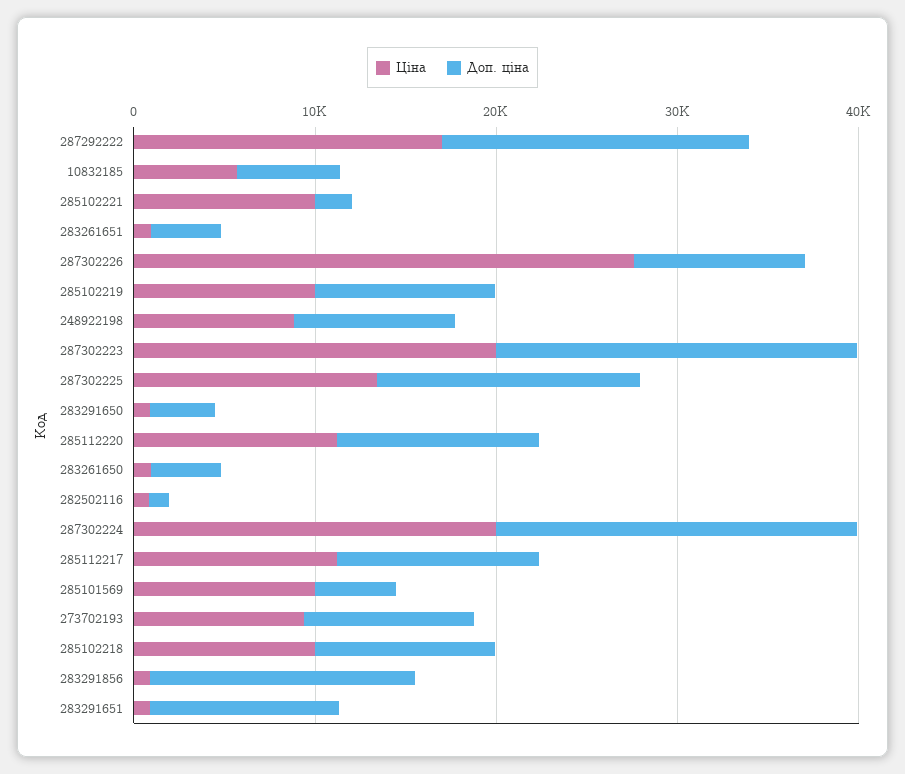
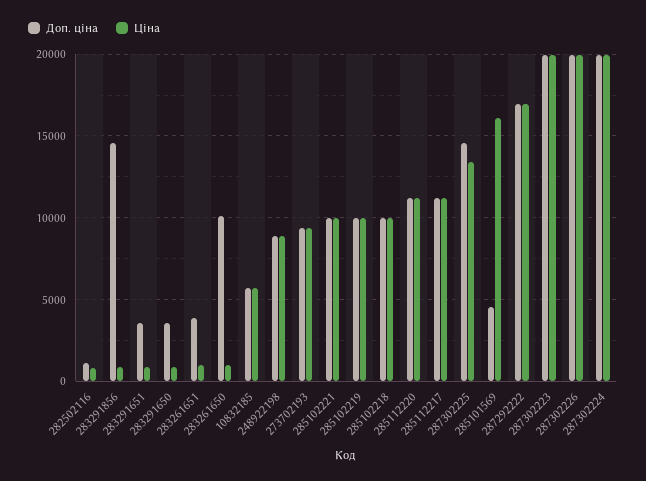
Доп. ціна, 285102221: 2000 -> 10000
Ціна, 287302226: 28000 -> 20000
Доп. ціна, 287302226: 10000 -> 20000
Доп. ціна, 283261650: 4000 -> 10000
Ціна, 285101569: 10000 -> 16000
Доп. ціна, 283291651: 10000 -> 3500

